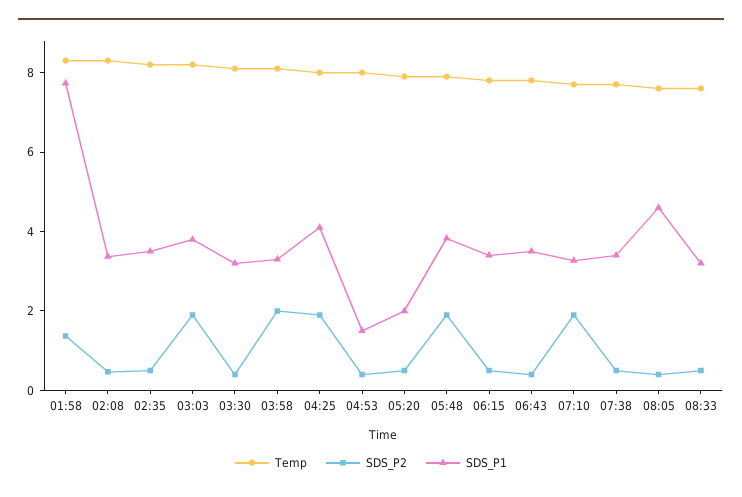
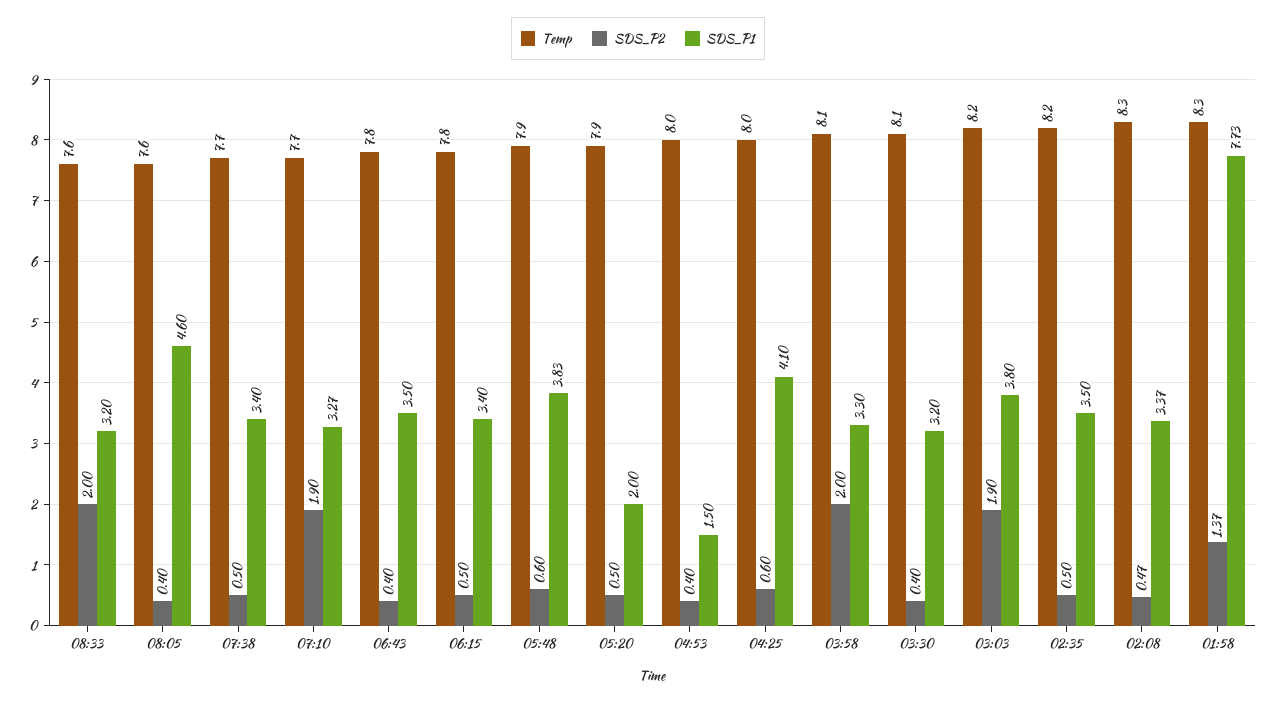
SDS_P2, 04:25: 2 -> 0.6
SDS_P2, 05:48: 2 -> 0.6
SDS_P2, 08:33: 0.5 -> 2

